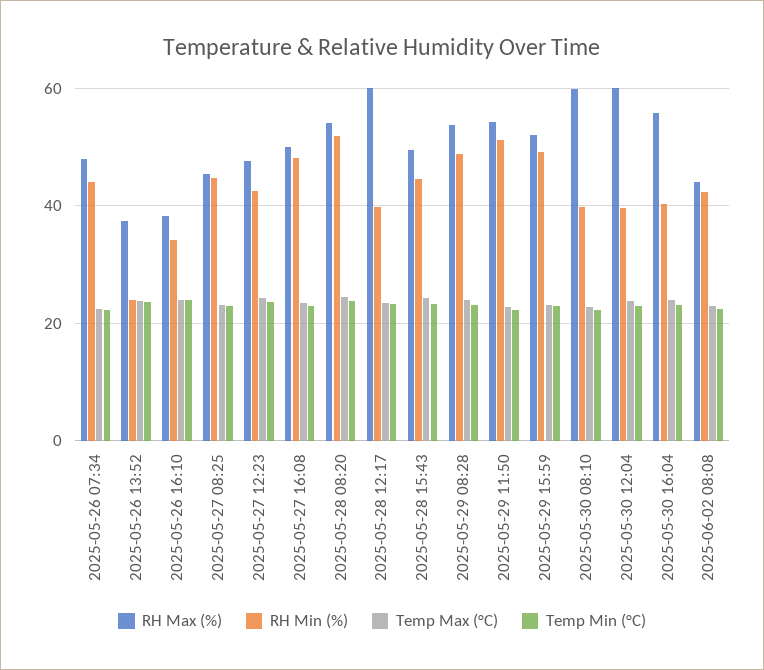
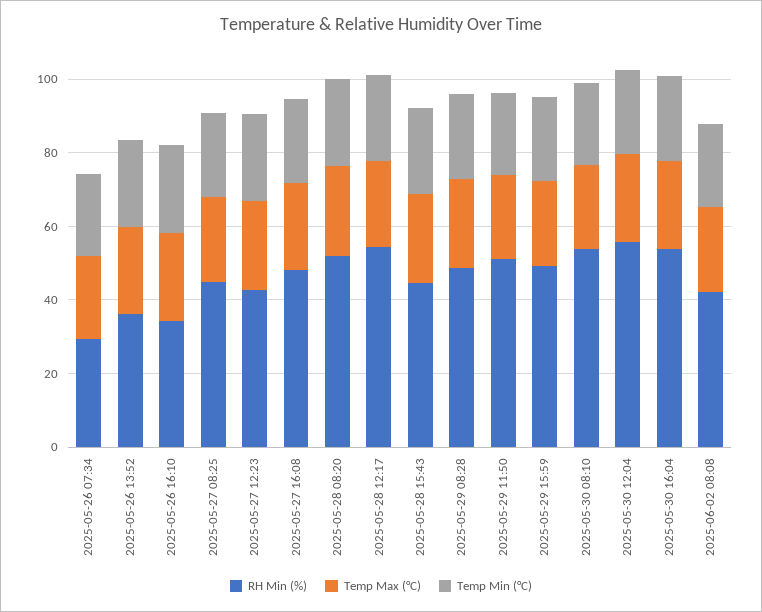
RH Max (%), 2025-05-26 07:34: 48 -> none
RH Min (%), 2025-05-26 07:34: 44 -> 30
RH Max (%), 2025-05-26 13:52: 38 -> none
RH Min (%), 2025-05-26 13:52: 24 -> 35
RH Max (%), 2025-05-26 16:10: 38 -> none
RH Max (%), 2025-05-27 08:25: 46 -> none
RH Max (%), 2025-05-27 12:23: 48 -> none
RH Max (%), 2025-05-27 16:08: 50 -> none
RH Max (%), 2025-05-28 08:20: 54 -> none
RH Max (%), 2025-05-28 12:17: 60 -> none
RH Min (%), 2025-05-28 12:17: 40 -> 55
RH Max (%), 2025-05-28 15:43: 50 -> none
RH Max (%), 2025-05-29 08:28: 54 -> none
RH Max (%), 2025-05-29 11:50: 54 -> none
RH Max (%), 2025-05-29 15:59: 52 -> none
RH Max (%), 2025-05-30 08:10: 60 -> none
RH Min (%), 2025-05-30 08:10: 40 -> 55
RH Max (%), 2025-05-30 12:04: 60 -> none
RH Min (%), 2025-05-30 12:04: 40 -> 55
RH Max (%), 2025-05-30 16:04: 56 -> none
RH Min (%), 2025-05-30 16:04: 40 -> 55
RH Max (%), 2025-06-02 08:08: 44 -> none

